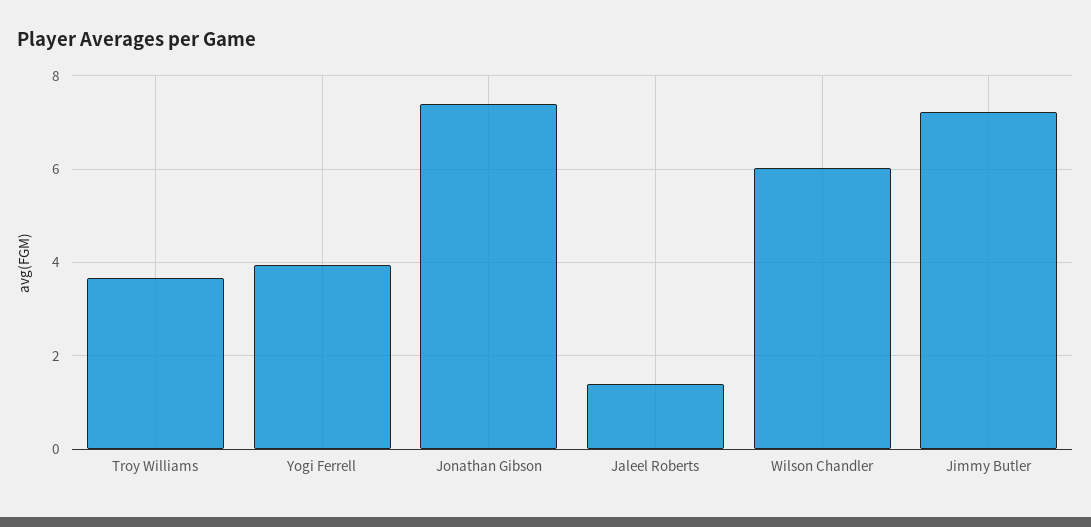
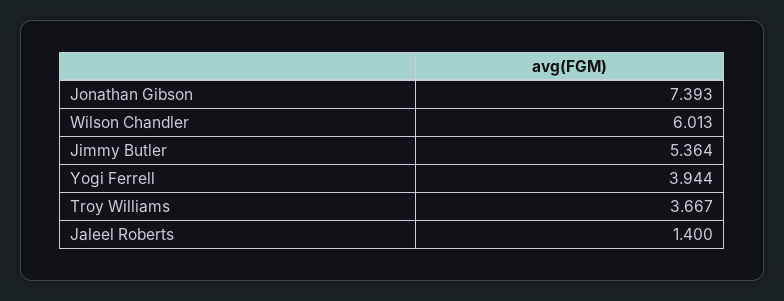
Jimmy Butler: 7.2 -> 5.364

